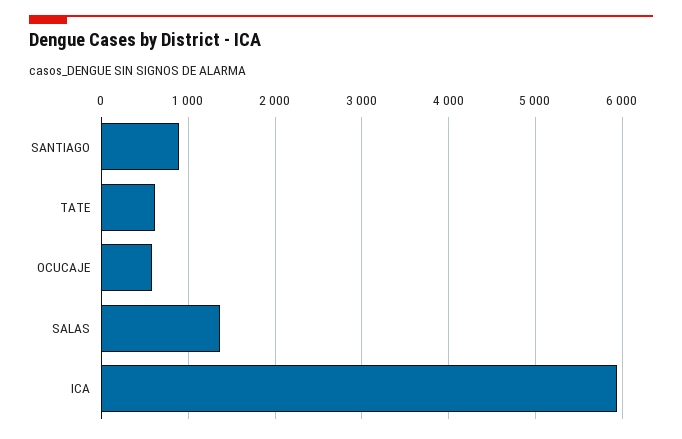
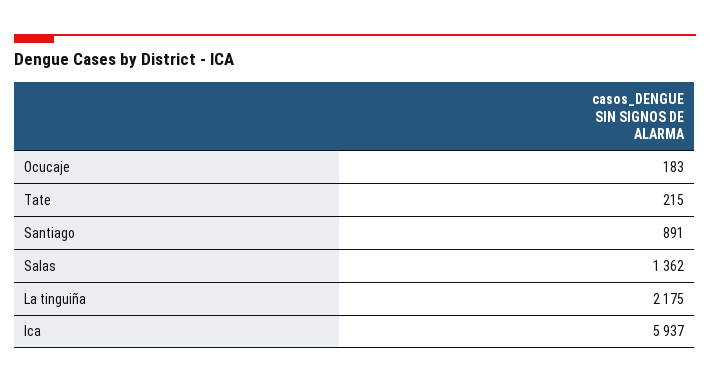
TATE: 600 -> 215
OCUCAJE: 600 -> 183
La tinguiña: none -> 2175

